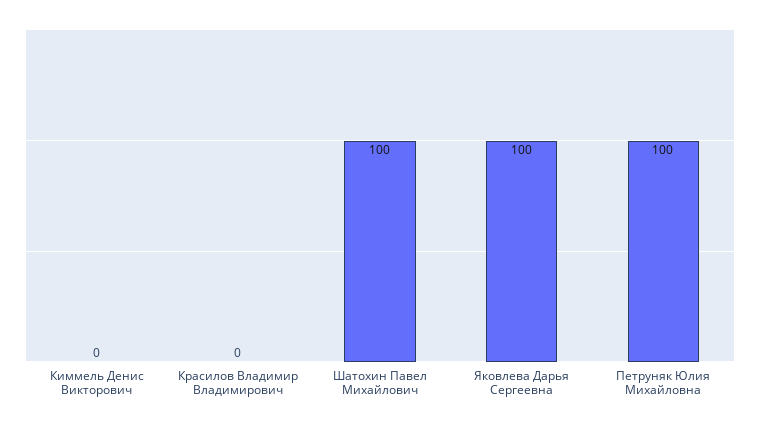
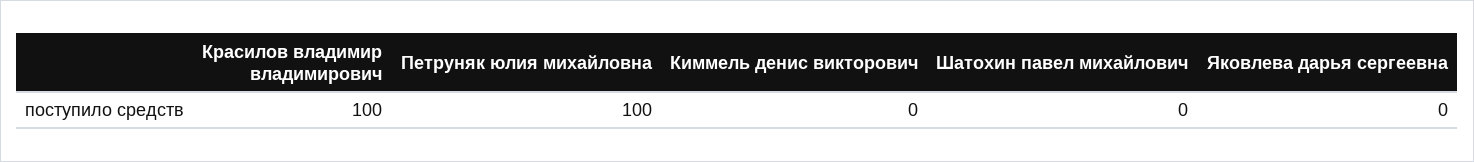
Красилов Владимир Владимирович: 0 -> 100
Шатохин Павел Михайлович: 100 -> 0
Яковлева Дарья Сергеевна: 100 -> 0

